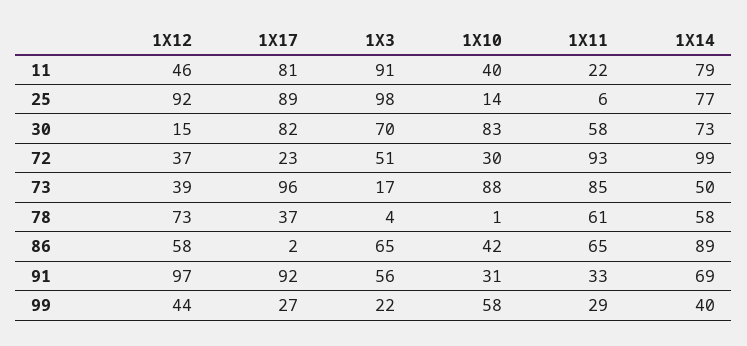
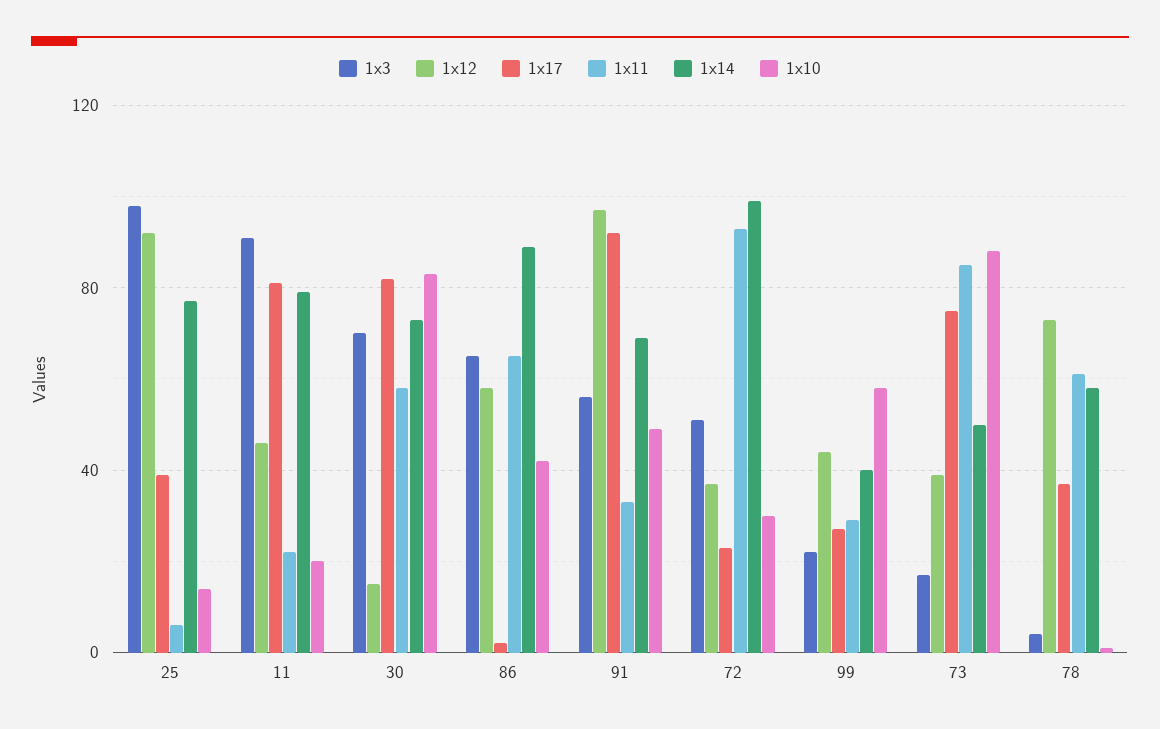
1X10, 11: 40 -> 20
1X17, 25: 89 -> 40
1X17, 73: 96 -> 75
1X10, 91: 31 -> 50

